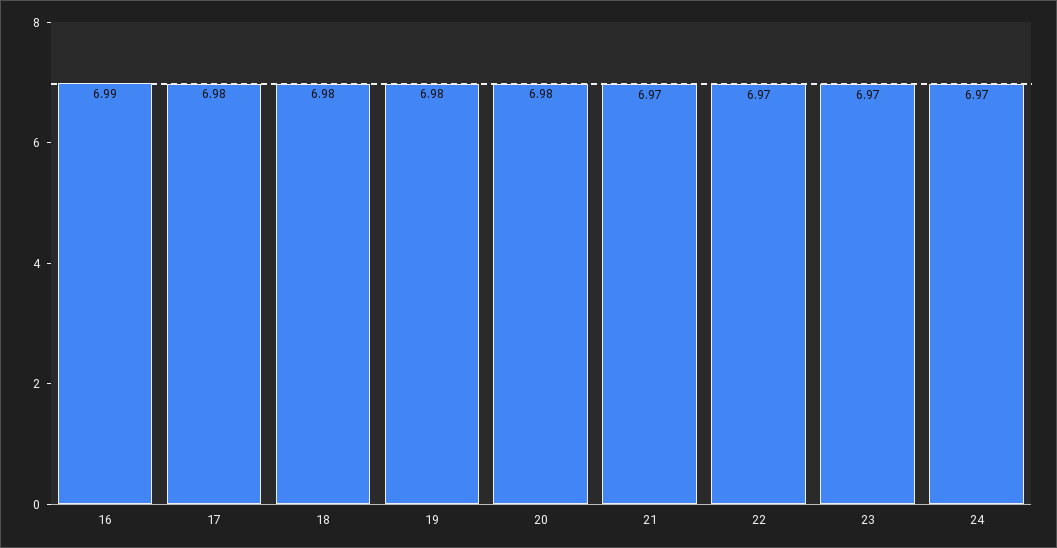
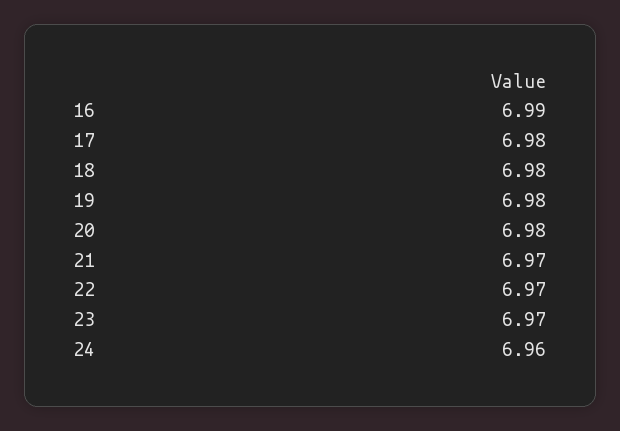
24: 6.97 -> 6.96

